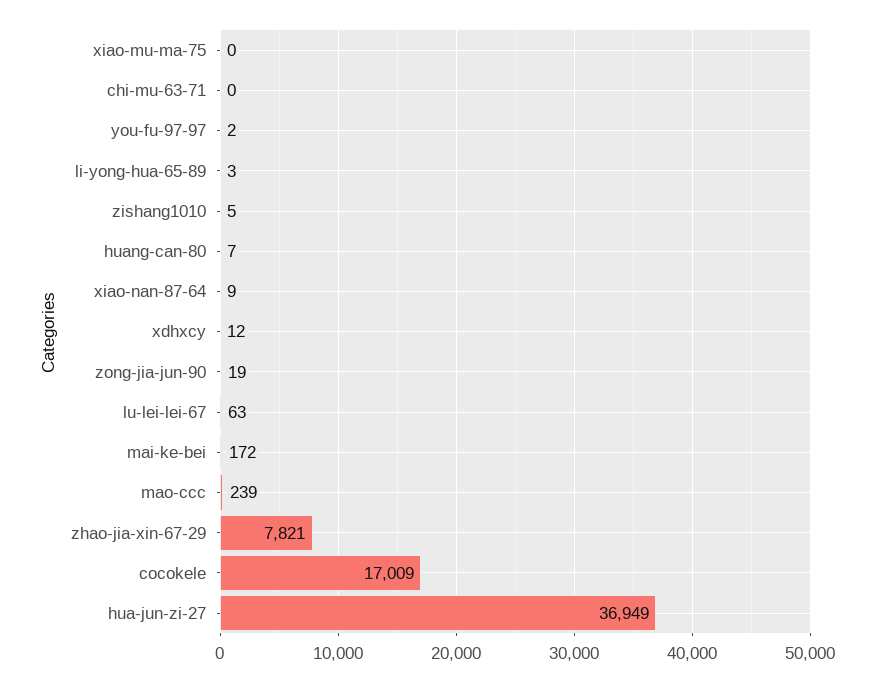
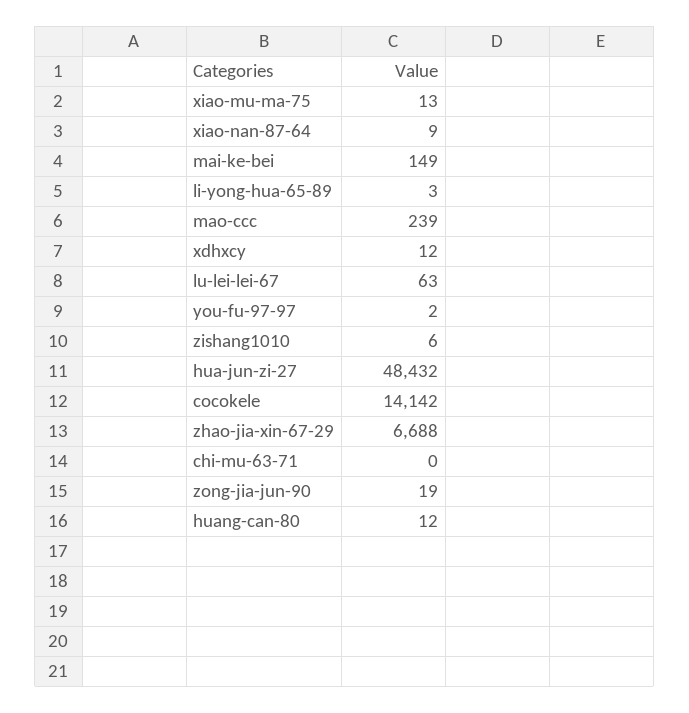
xiao-mu-ma-75: 0 -> 13
zishang1010: 5 -> 6
huang-can-80: 7 -> 12
mai-ke-bei: 172 -> 149
zhao-jia-xin-67-29: 7821 -> 6688
cocokele: 17009 -> 14142
hua-jun-zi-27: 36949 -> 48432

